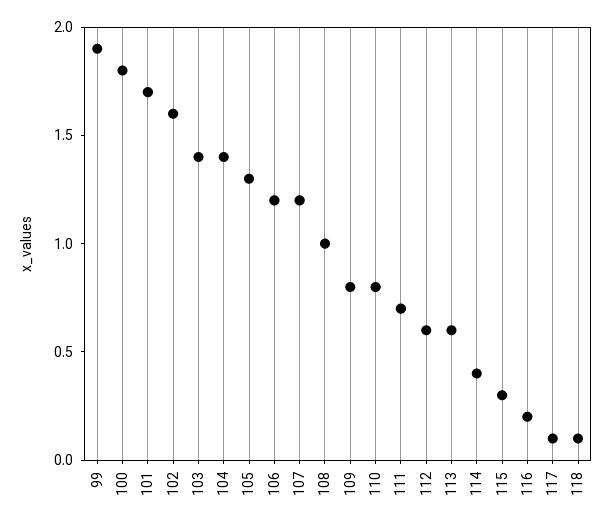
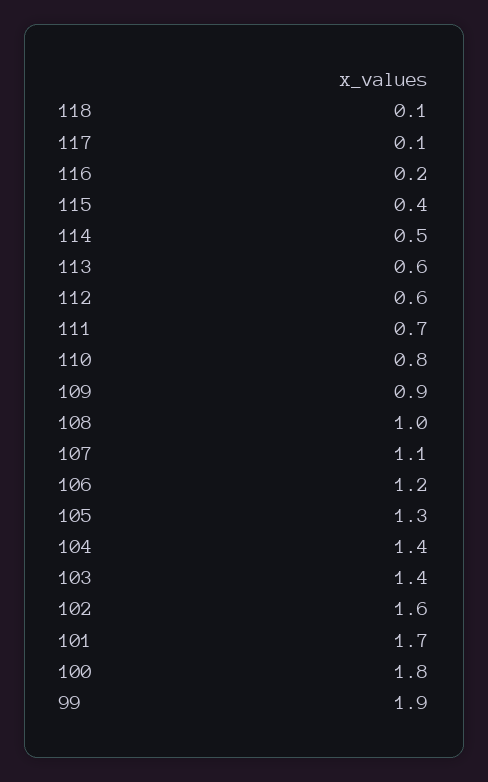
107: 1.2 -> 1.1
109: 0.8 -> 0.9
114: 0.4 -> 0.5
115: 0.3 -> 0.4

